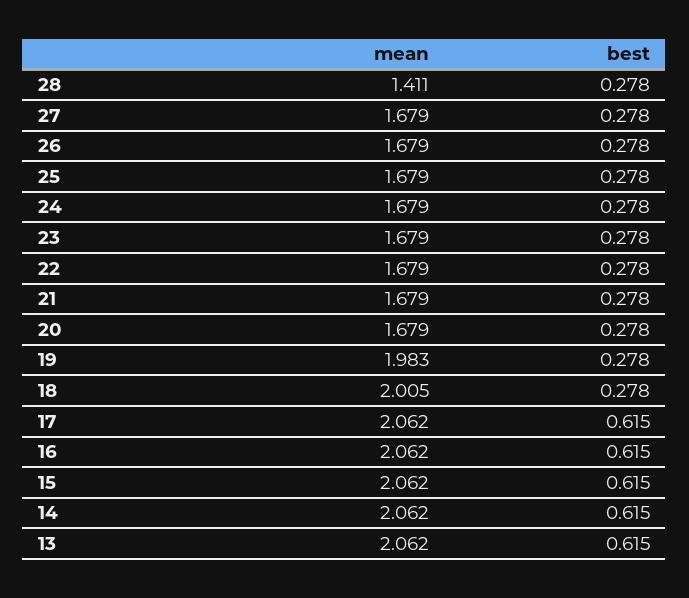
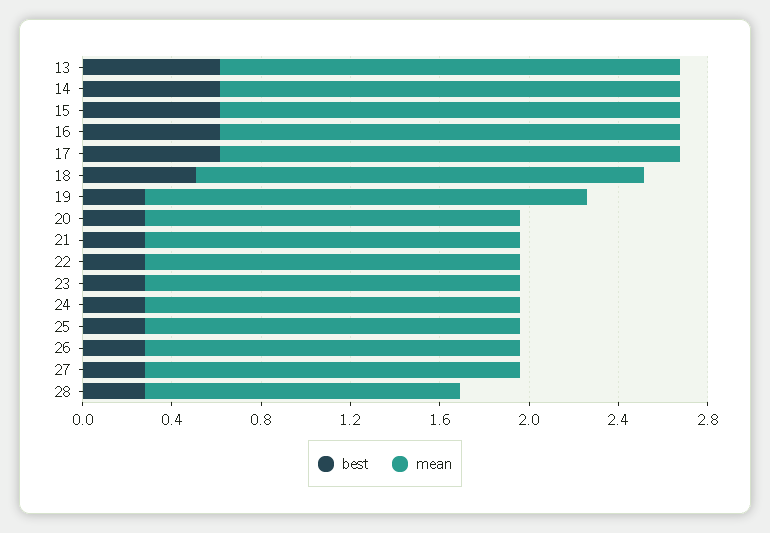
best, 18: 0.278 -> 0.5

